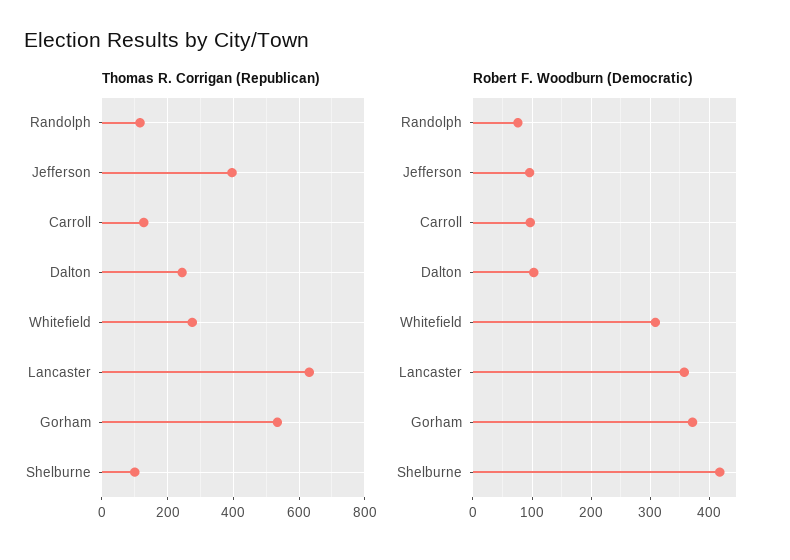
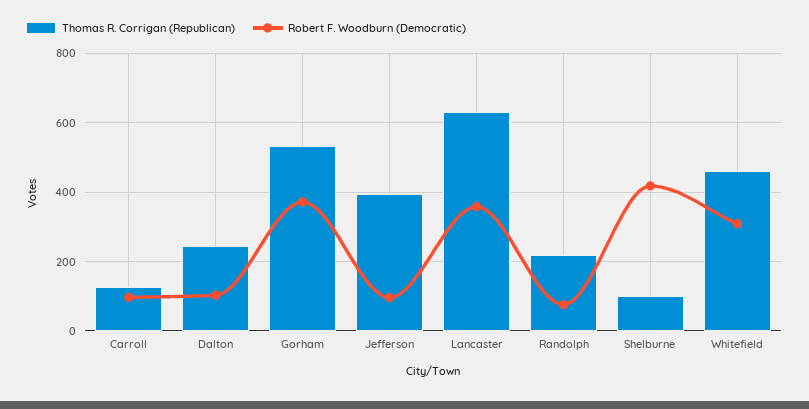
Thomas R. Corrigan (Republican), Randolph: 120 -> 220
Thomas R. Corrigan (Republican), Whitefield: 280 -> 460

